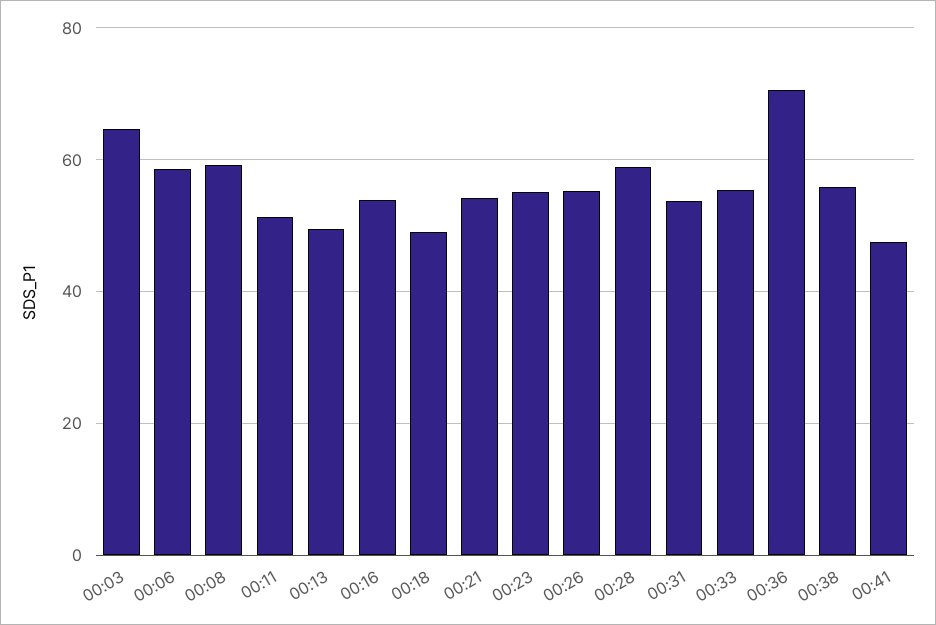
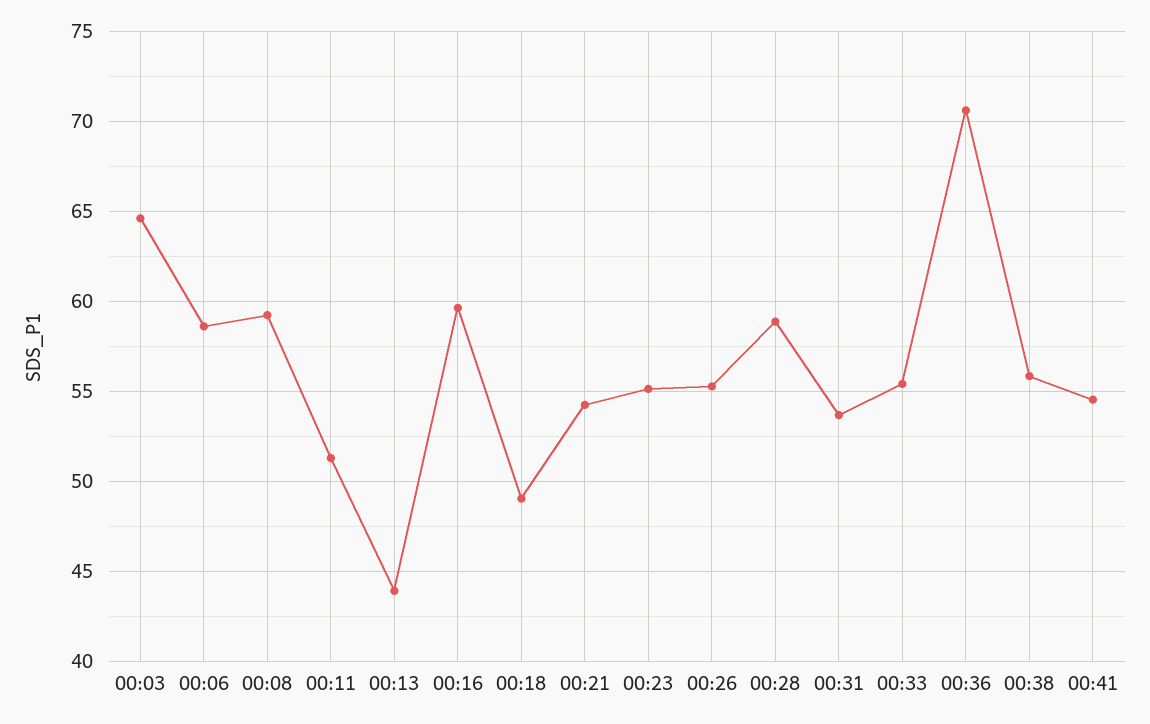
00:13: 50 -> 44
00:16: 54 -> 59.5
00:41: 48 -> 54.5

